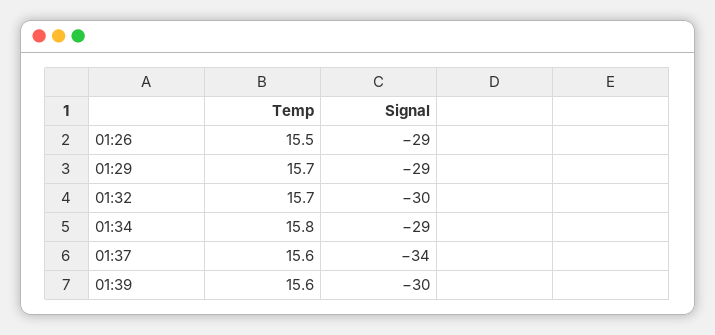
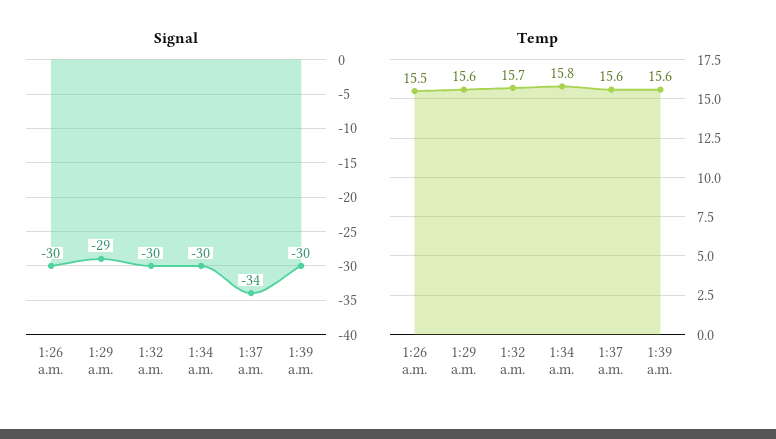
Signal, 01:26: -29 -> -30
Temp, 01:29: 15.7 -> 15.6
Signal, 01:34: -29 -> -30

